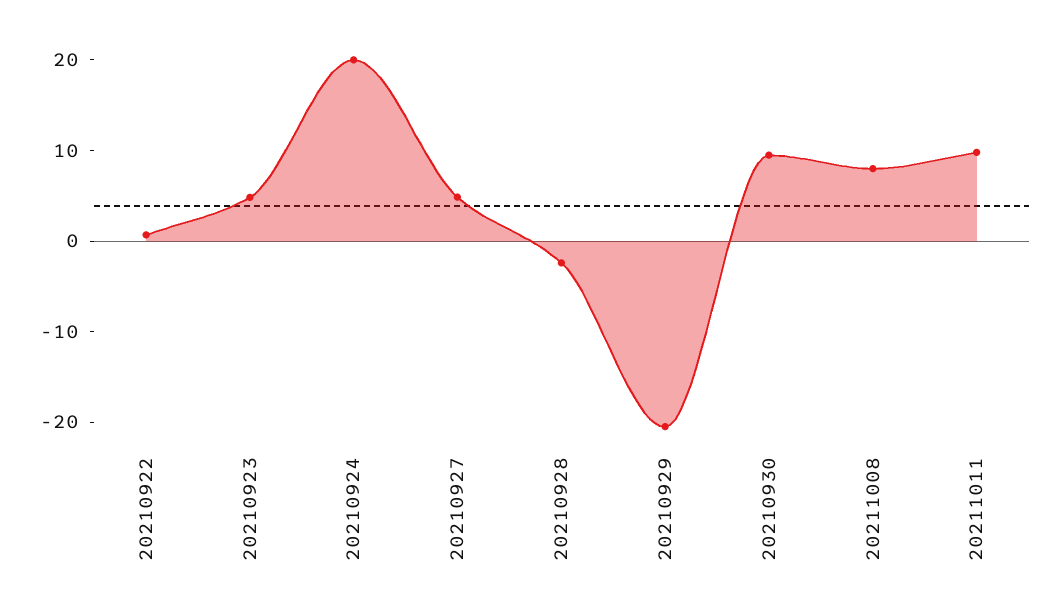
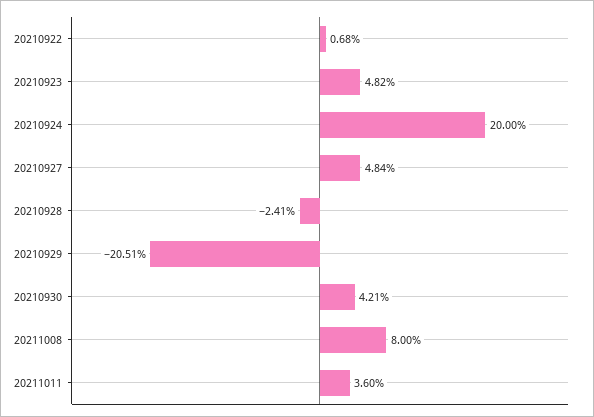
20210930: 10 -> 4.21
20211011: 10 -> 3.6

